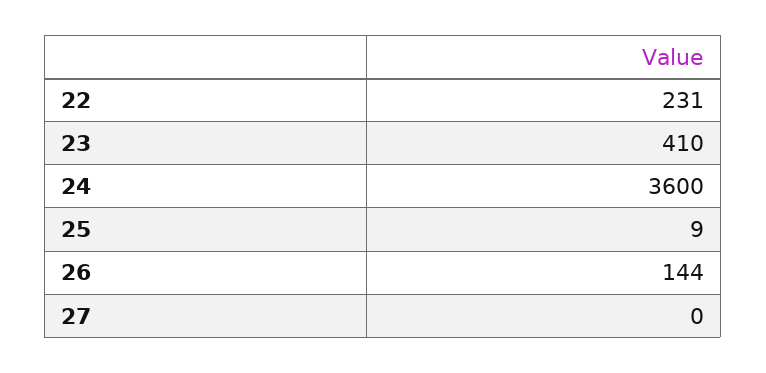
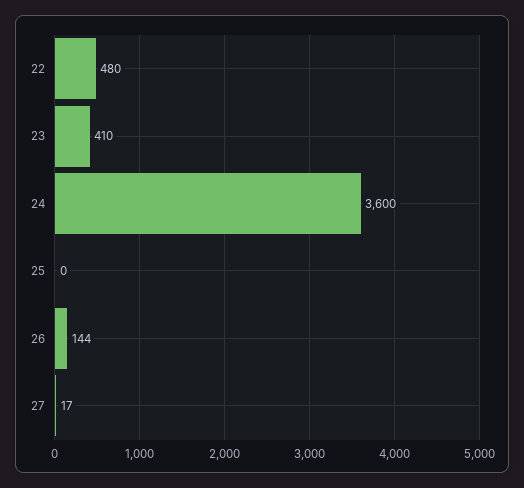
22: 231 -> 480
25: 9 -> 0
27: 0 -> 17

